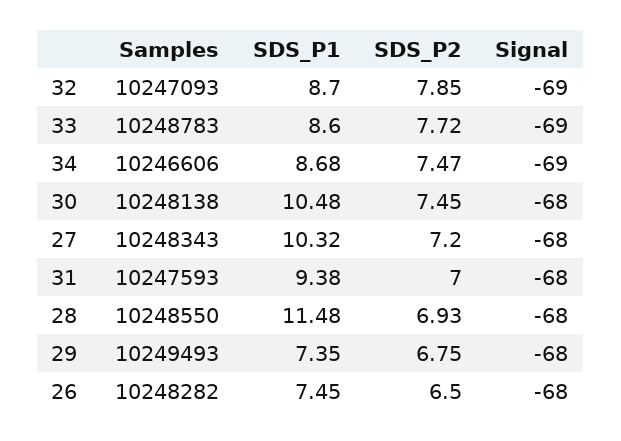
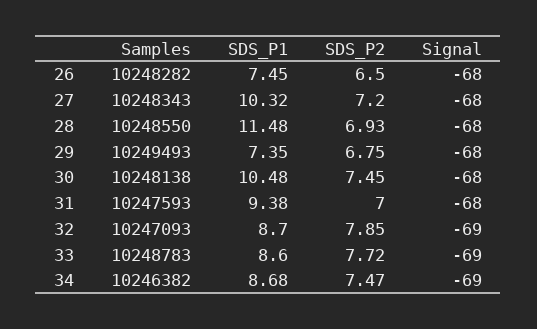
Samples, 34: 10246606 -> 10246382

